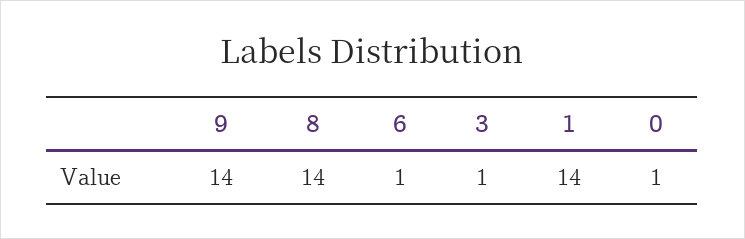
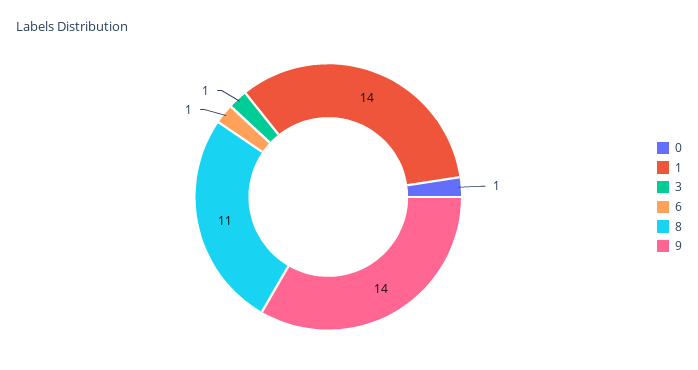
8: 14 -> 11

